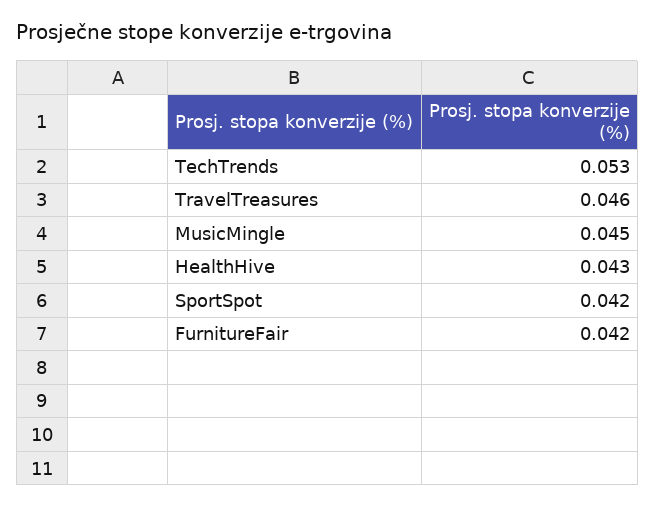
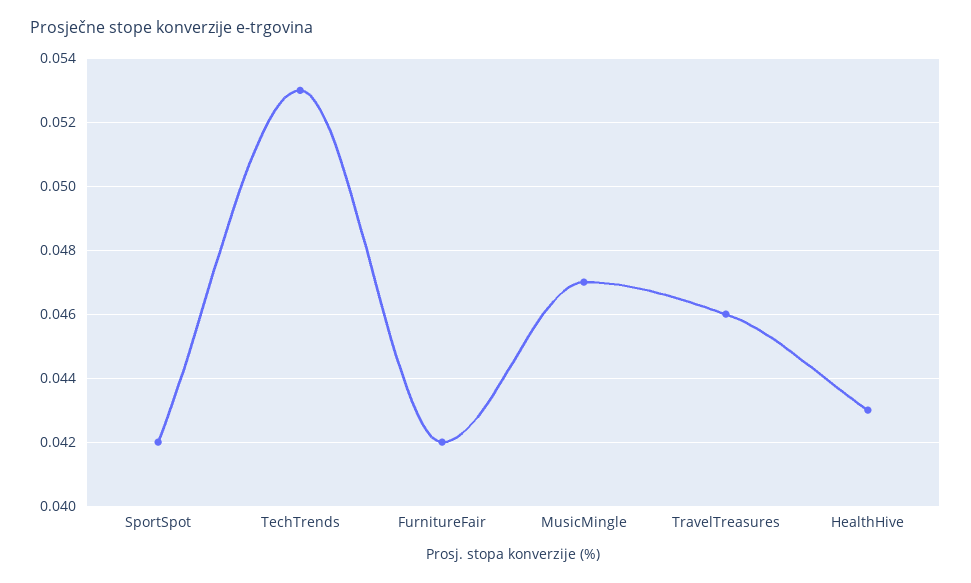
MusicMingle: 0.045 -> 0.047

